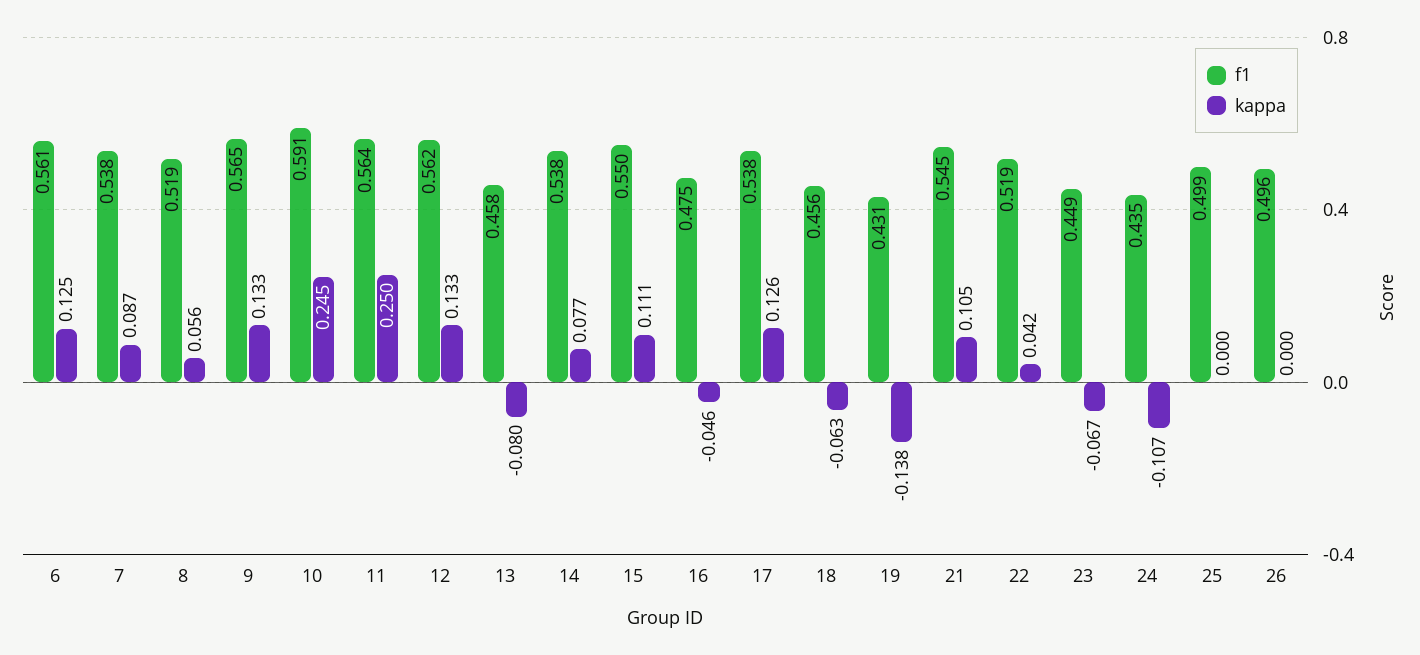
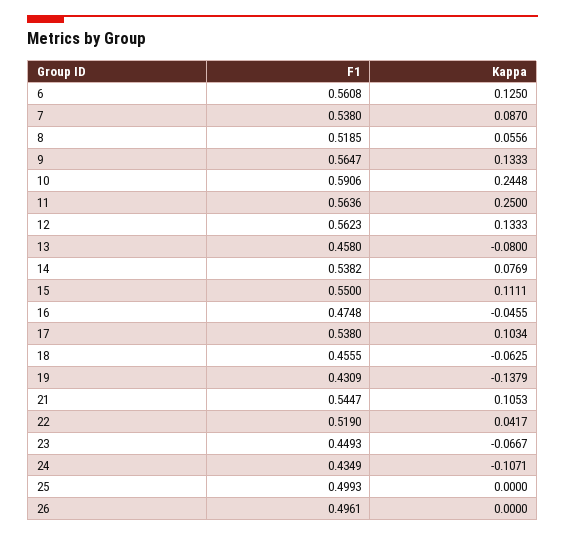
kappa, 17: 0.126 -> 0.1034

